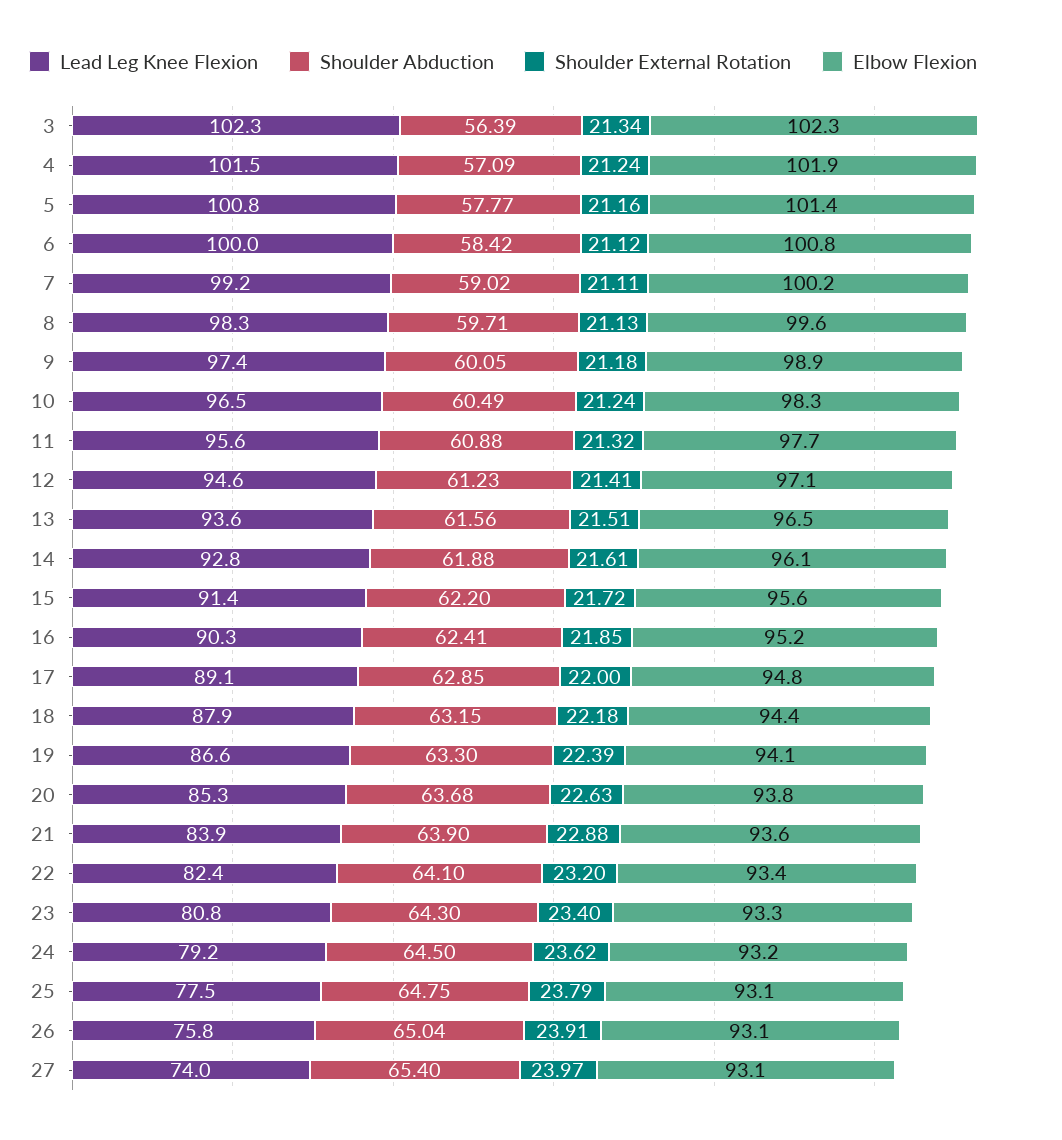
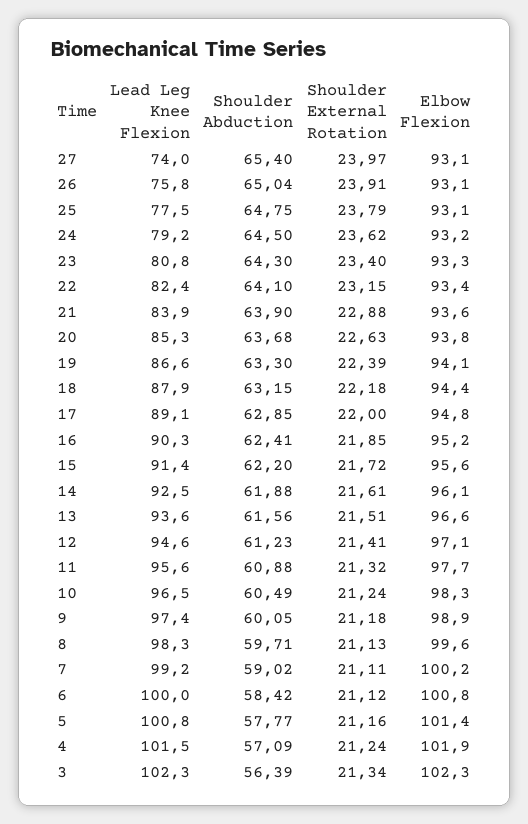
Elbow Flexion, 13: 96.5 -> 96.6
Lead Leg Knee Flexion, 14: 92.8 -> 92.5
Shoulder External Rotation, 22: 23.2 -> 23.15

